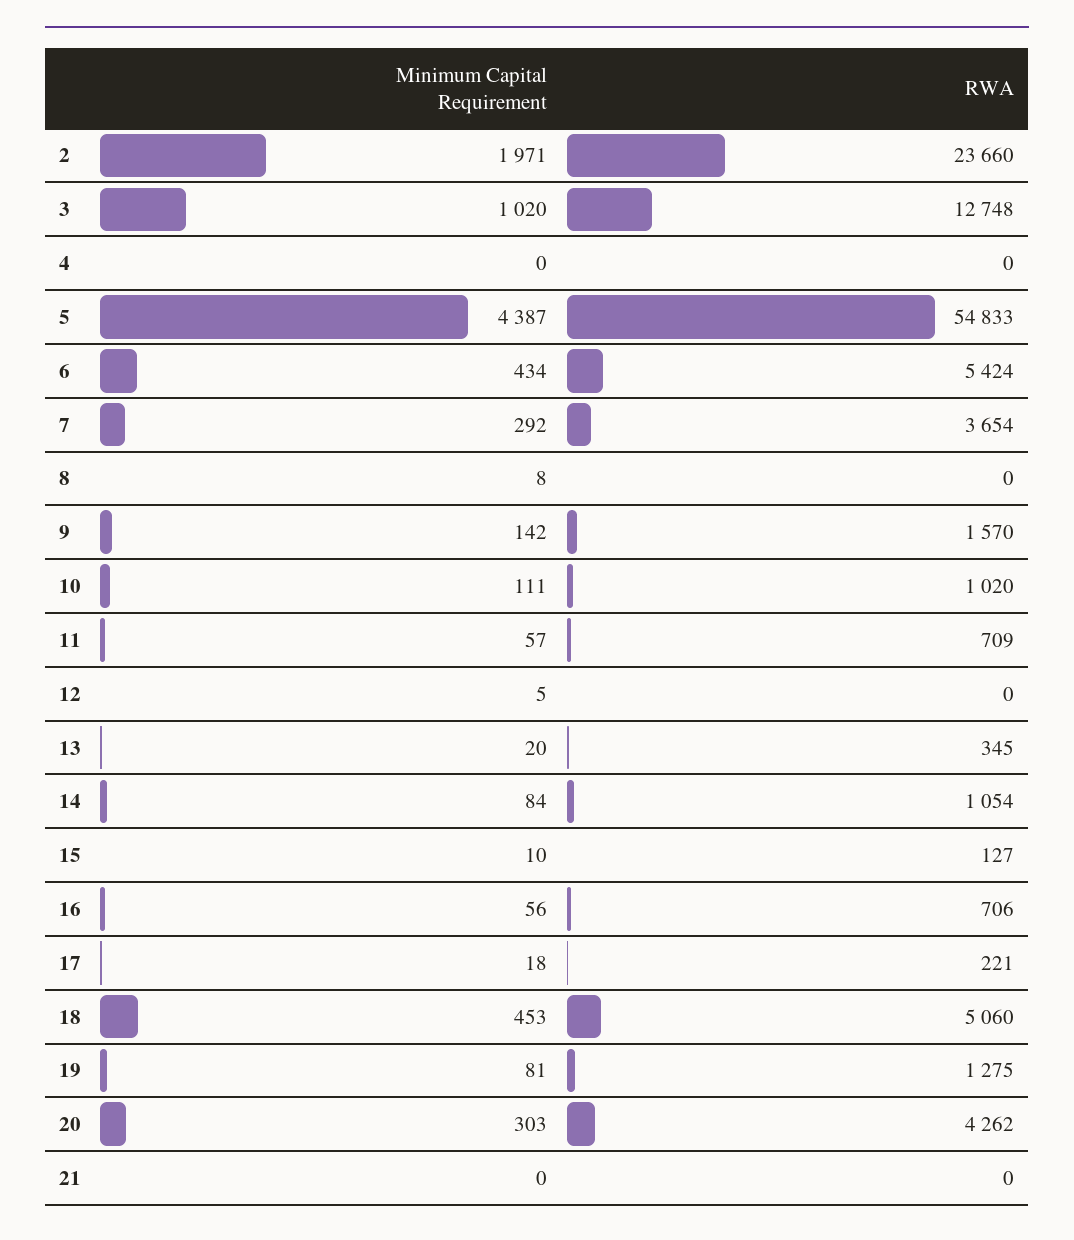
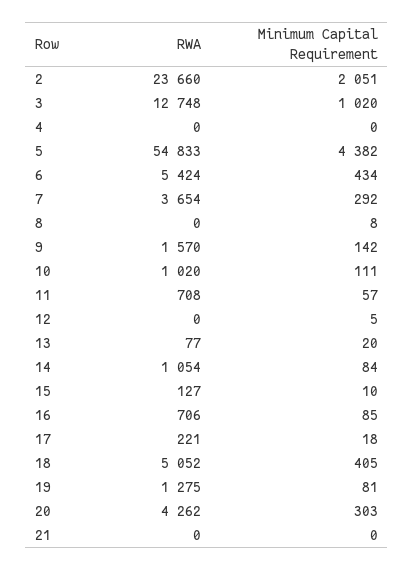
Minimum Capital Requirement, 2: 1971 -> 2051
Minimum Capital Requirement, 5: 4387 -> 4382
RWA, 11: 709 -> 708
RWA, 13: 345 -> 77
Minimum Capital Requirement, 16: 56 -> 85
Minimum Capital Requirement, 18: 453 -> 405
RWA, 18: 5060 -> 5052

